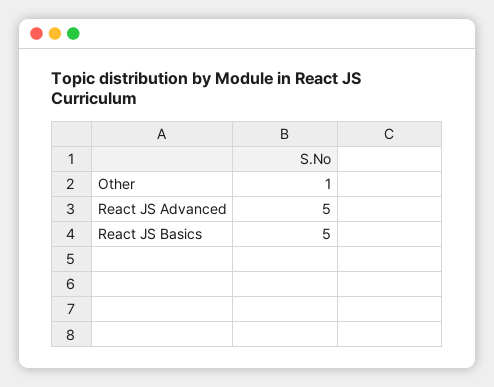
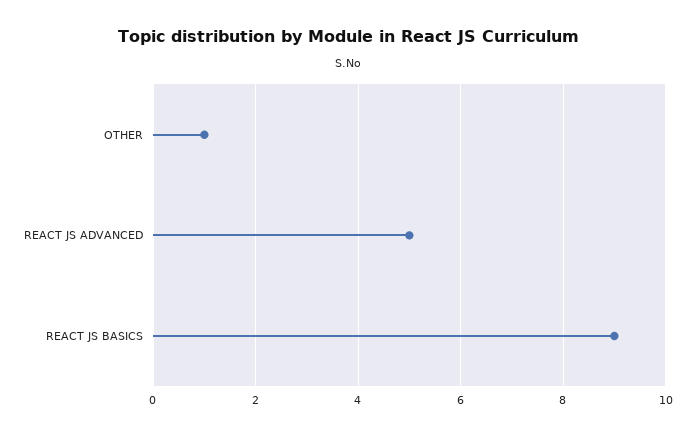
React JS Basics: 5 -> 9

